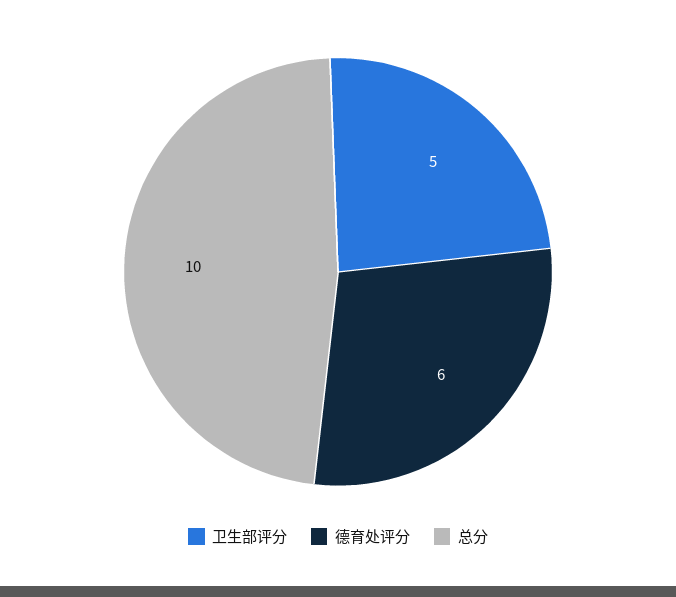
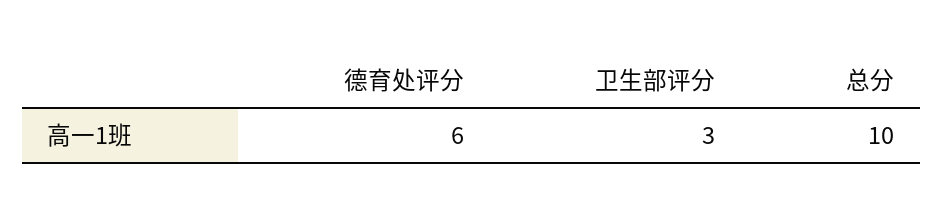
卫生部评分: 5 -> 3

